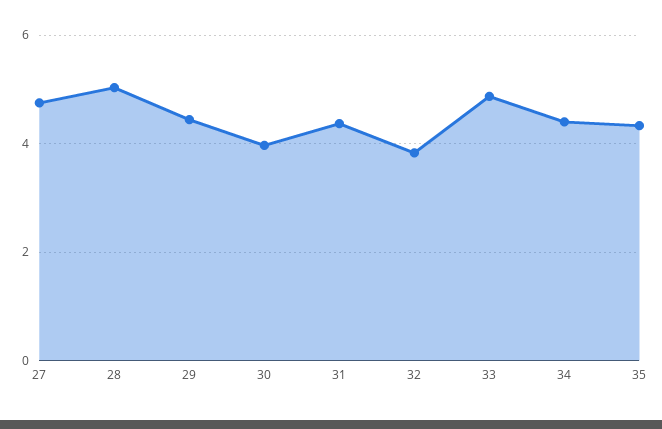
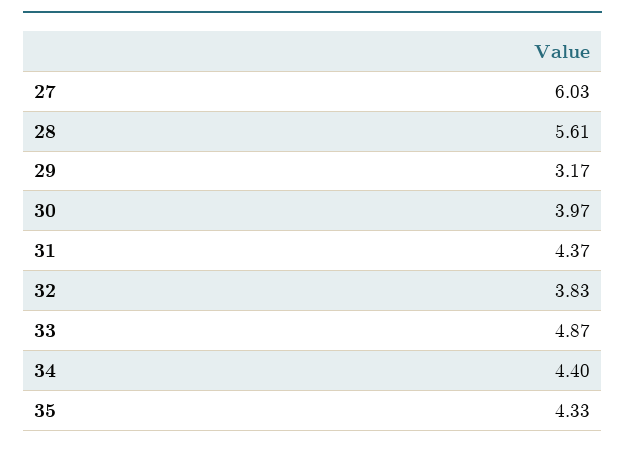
27: 4.8 -> 6.03
28: 5 -> 5.61
29: 4.4 -> 3.17

